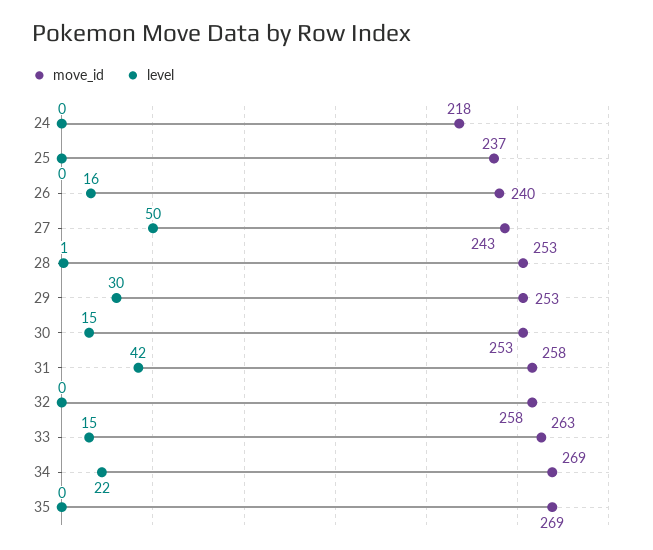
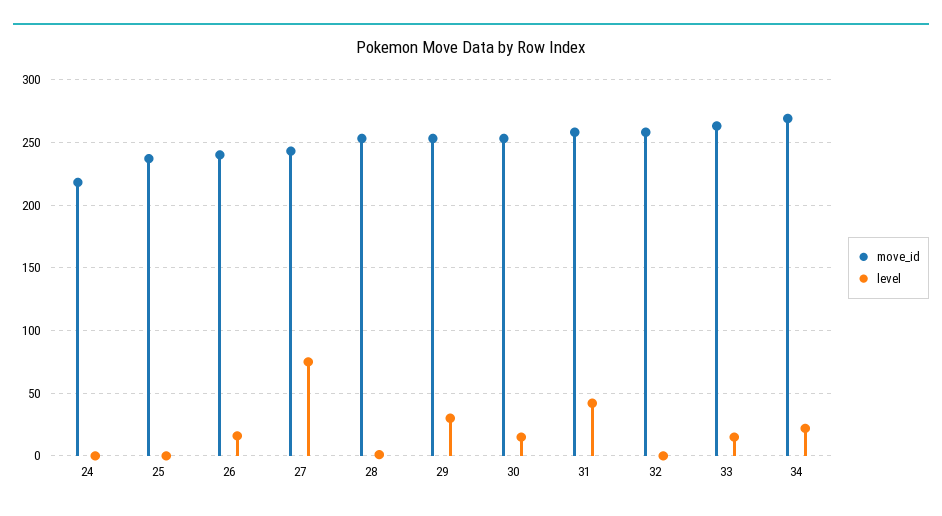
level, 27: 50 -> 75
move_id, 35: 269 -> none
level, 35: 0 -> none

